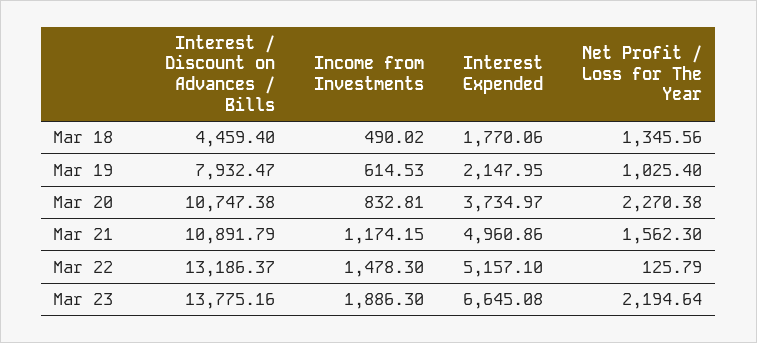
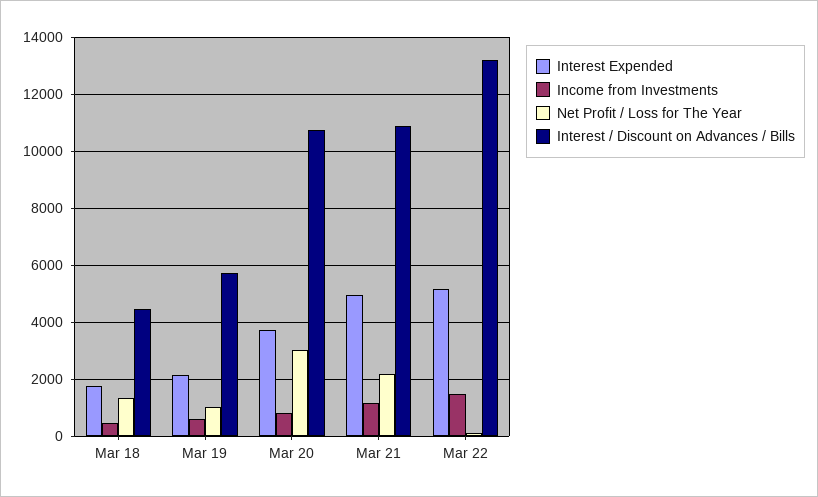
Interest / Discount on Advances / Bills, Mar 19: 7932.47 -> 5750
Net Profit / Loss for The Year, Mar 20: 2270.38 -> 3000
Net Profit / Loss for The Year, Mar 21: 1562.3 -> 2250
Interest / Discount on Advances / Bills, Mar 23: 13775.16 -> none
Income from Investments, Mar 23: 1886.3 -> none
Interest Expended, Mar 23: 6645.08 -> none
Net Profit / Loss for The Year, Mar 23: 2194.64 -> none

